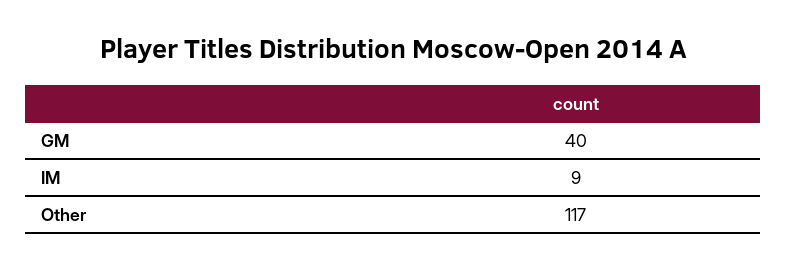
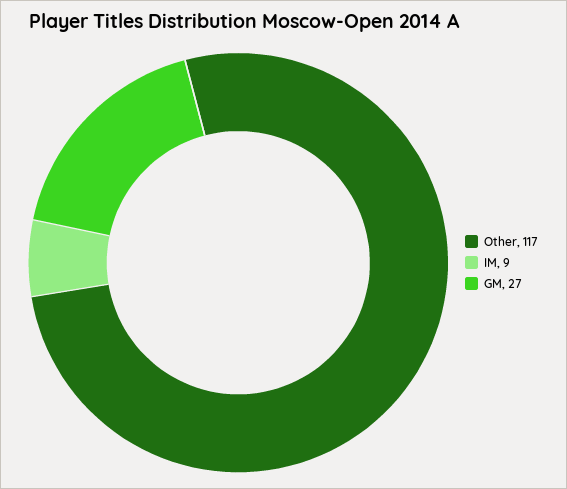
GM: 40 -> 27

